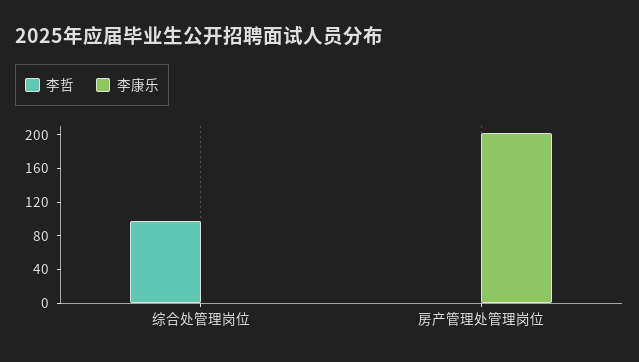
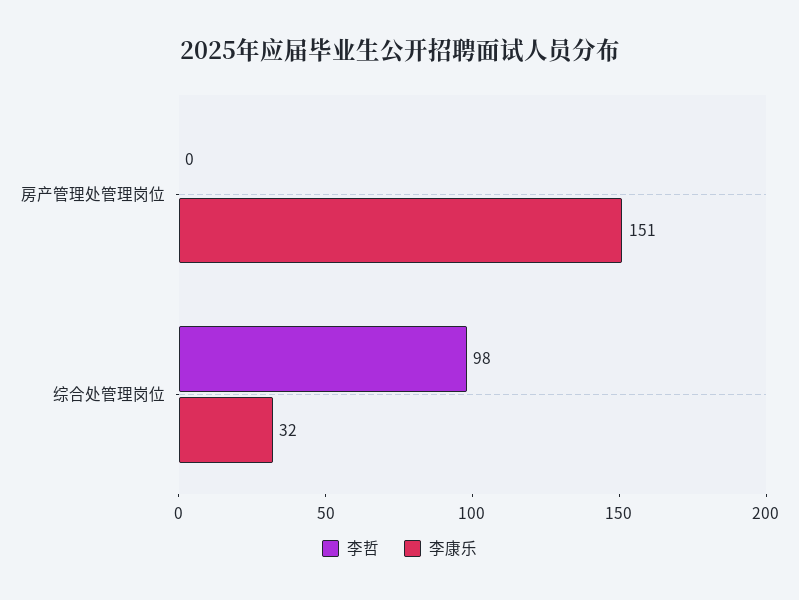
李康乐, 综合处管理岗位: 0 -> 32
李康乐, 房产管理处管理岗位: 200 -> 151

